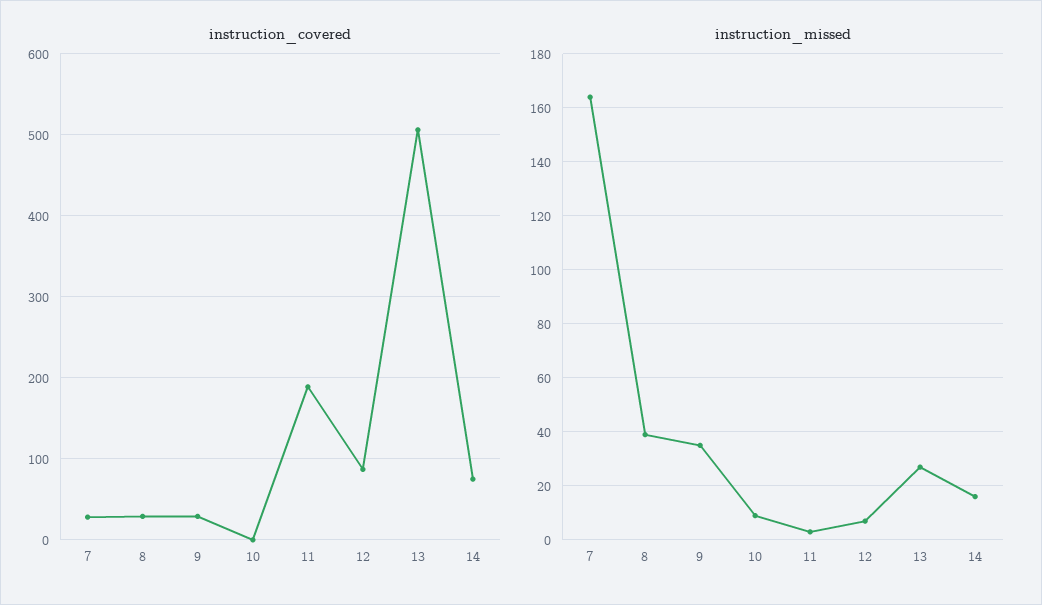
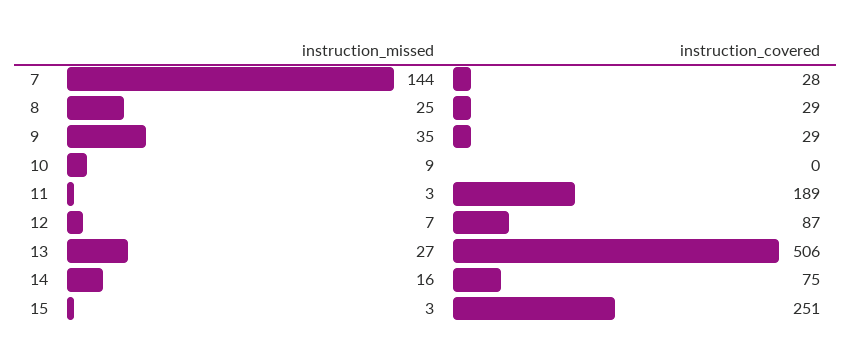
instruction_missed, 7: 165 -> 144
instruction_missed, 8: 40 -> 25
instruction_missed, 15: none -> 3
instruction_covered, 15: none -> 251

